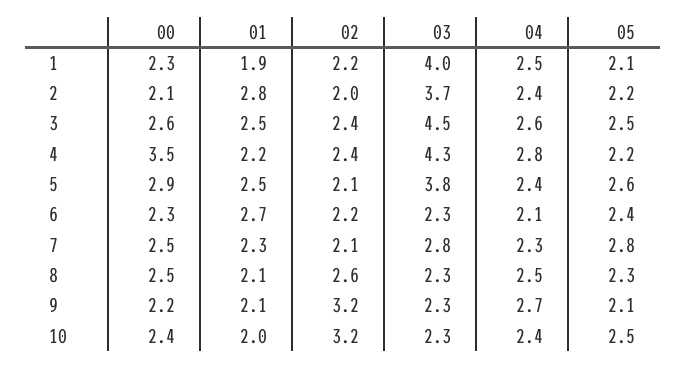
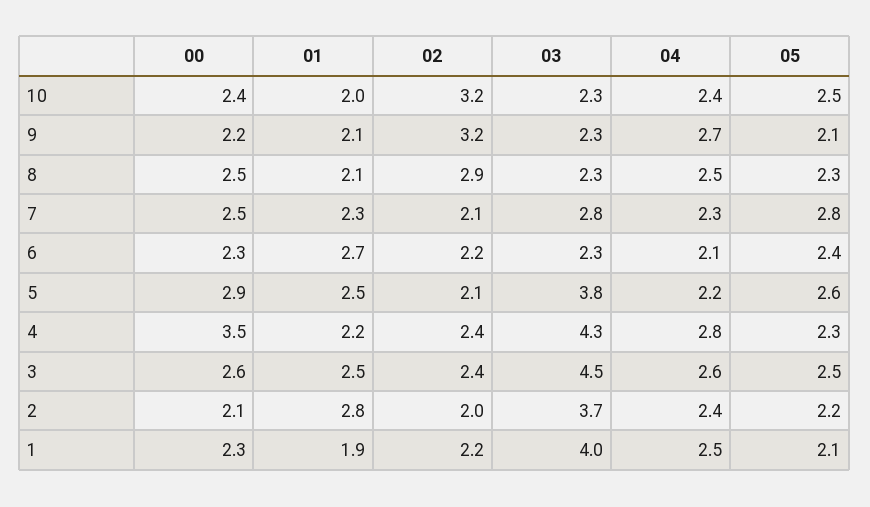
05, 4: 2.2 -> 2.3
04, 5: 2.4 -> 2.2
02, 8: 2.6 -> 2.9

